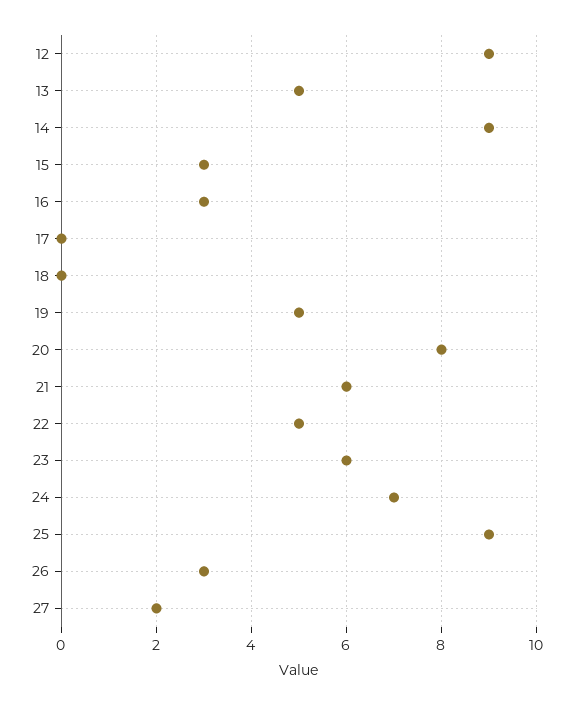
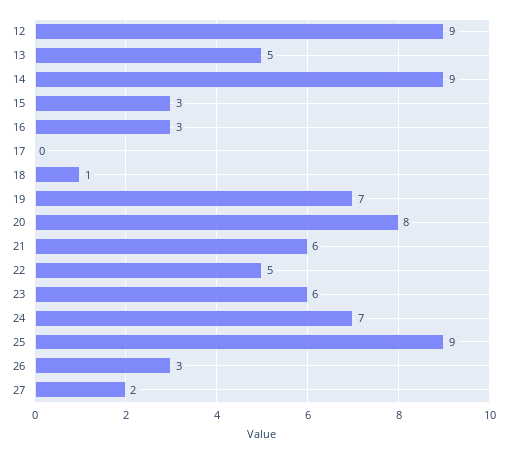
18: 0 -> 1
19: 5 -> 7

